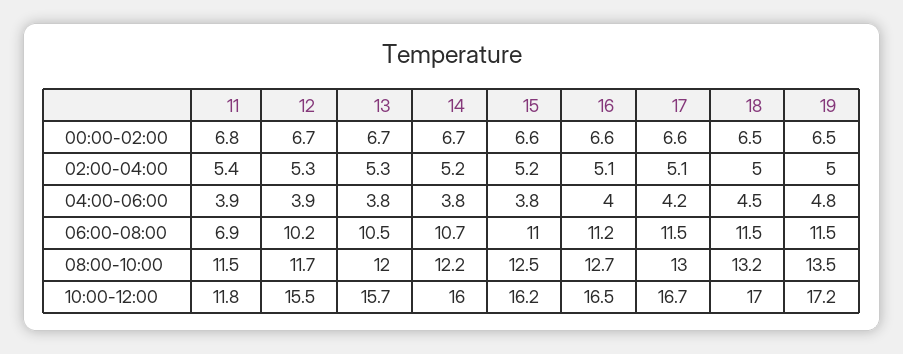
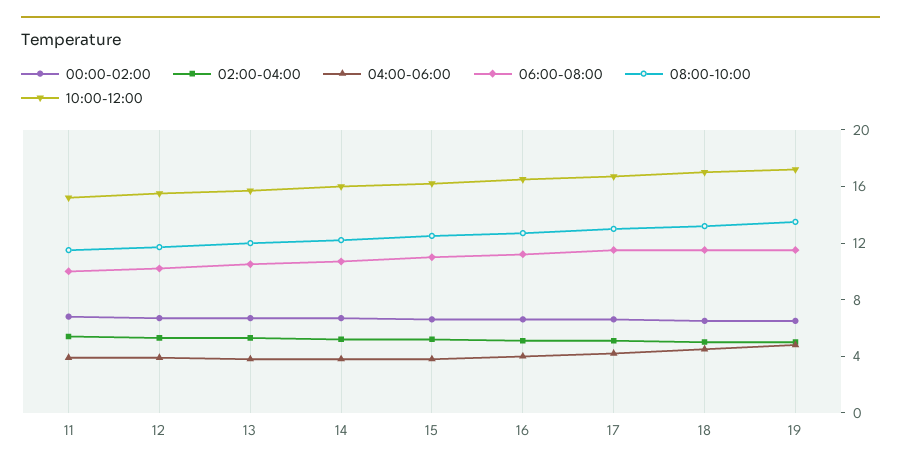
06:00-08:00, 11: 6.9 -> 10
10:00-12:00, 11: 11.8 -> 15

